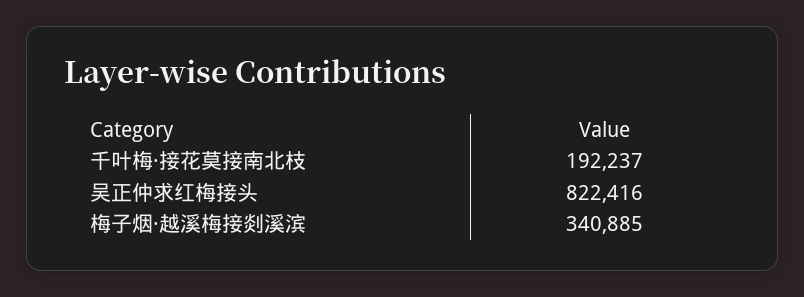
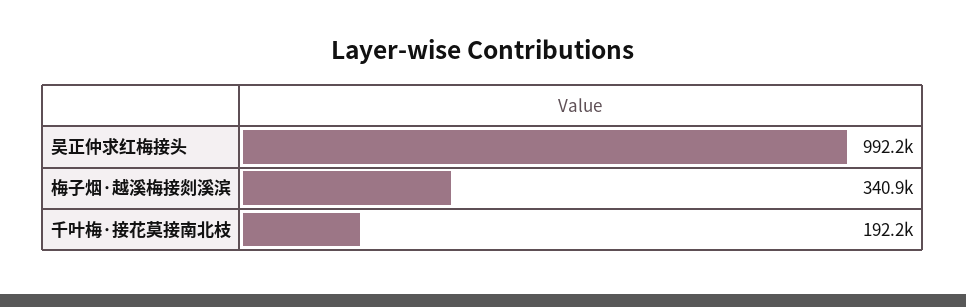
吴正仲求红梅接头: 822416 -> 992200

